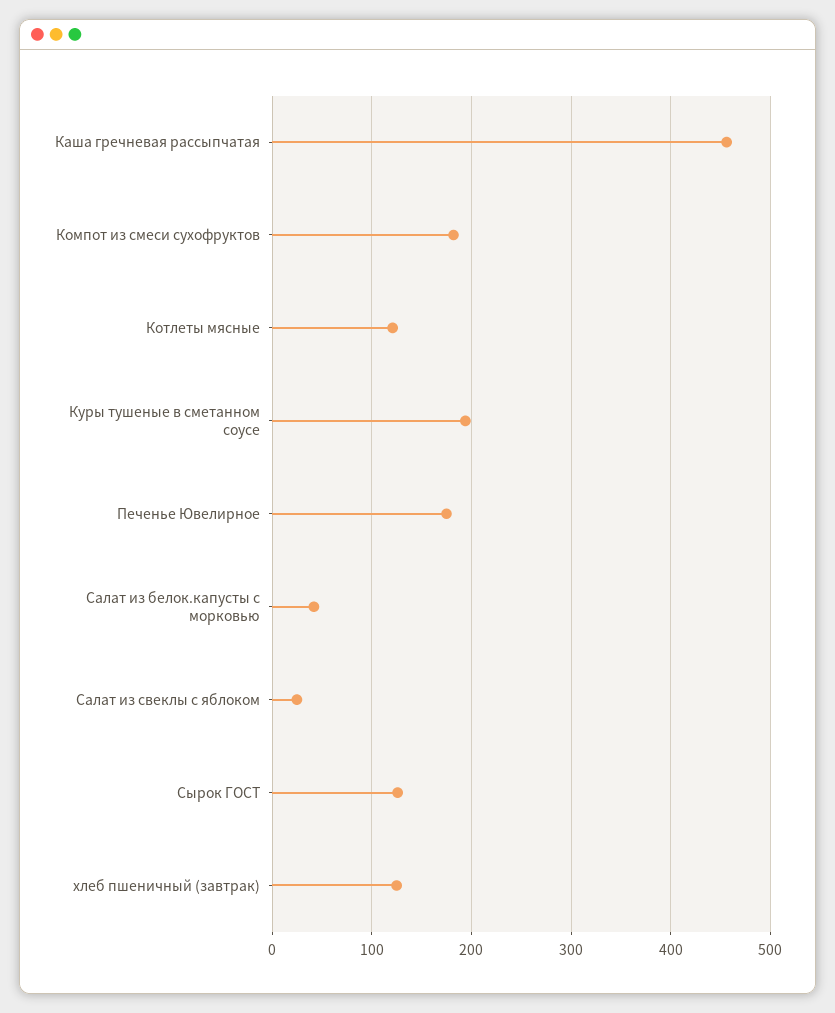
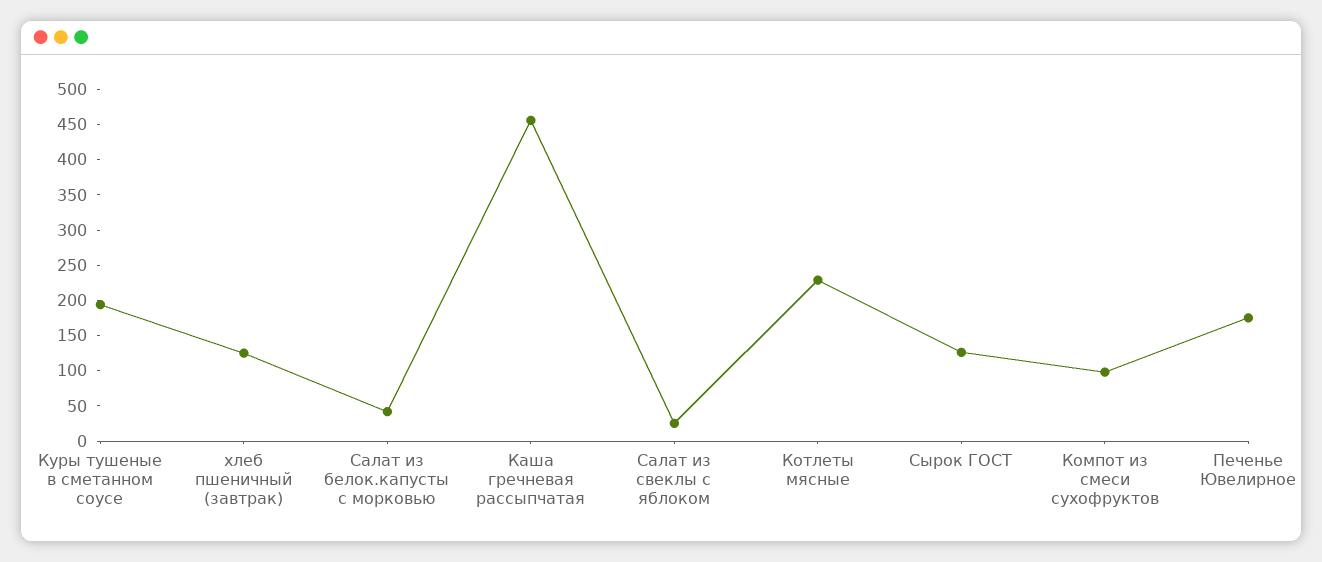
Компот из смеси сухофруктов: 180 -> 100
Котлеты мясные: 120 -> 225

